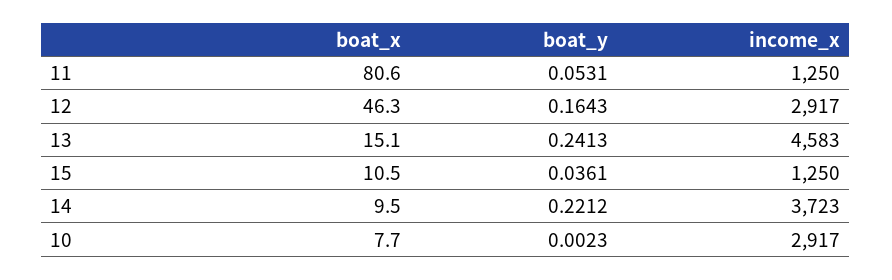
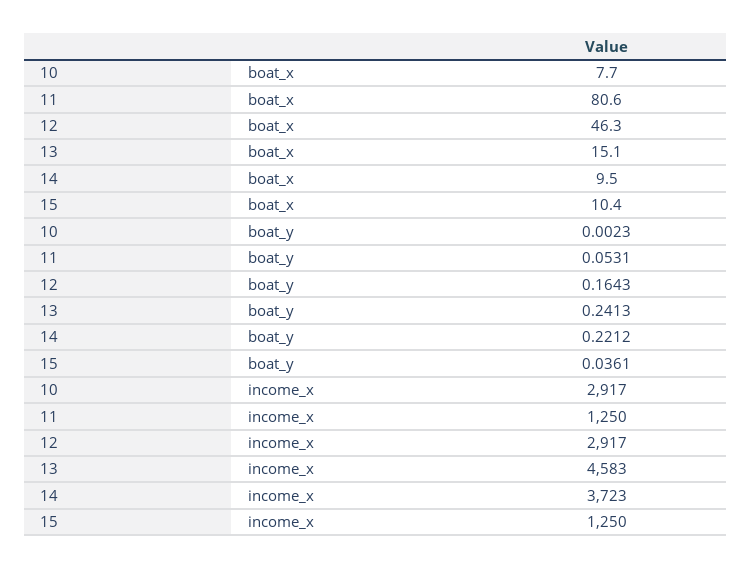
boat_x, 15: 10.5 -> 10.4

